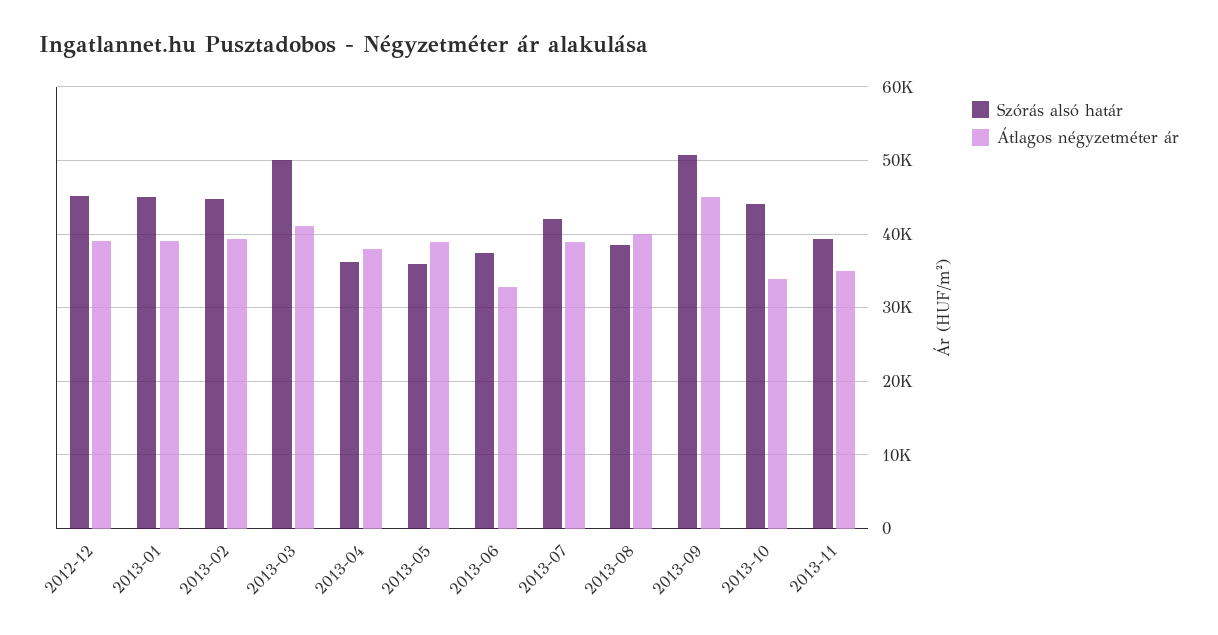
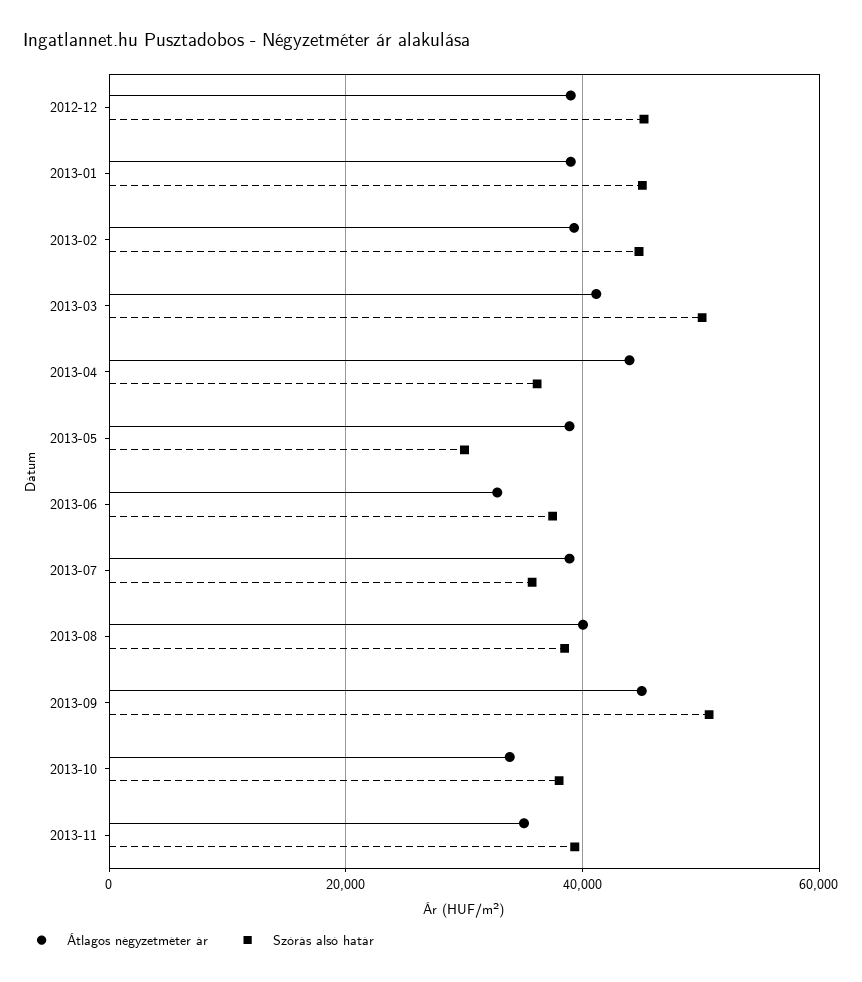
Átlagos négyzetméter ár, 2013-04: 38000 -> 44000
Szórás alsó határ, 2013-05: 36000 -> 30000
Szórás alsó határ, 2013-07: 42000 -> 36000
Szórás alsó határ, 2013-10: 44000 -> 38000

